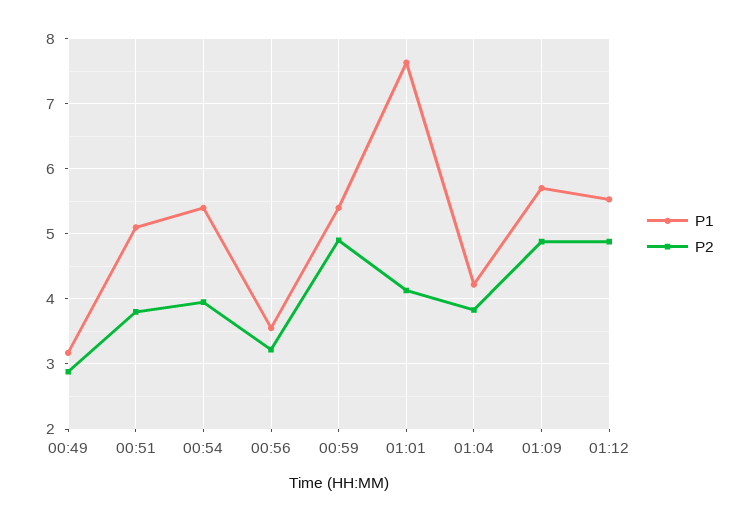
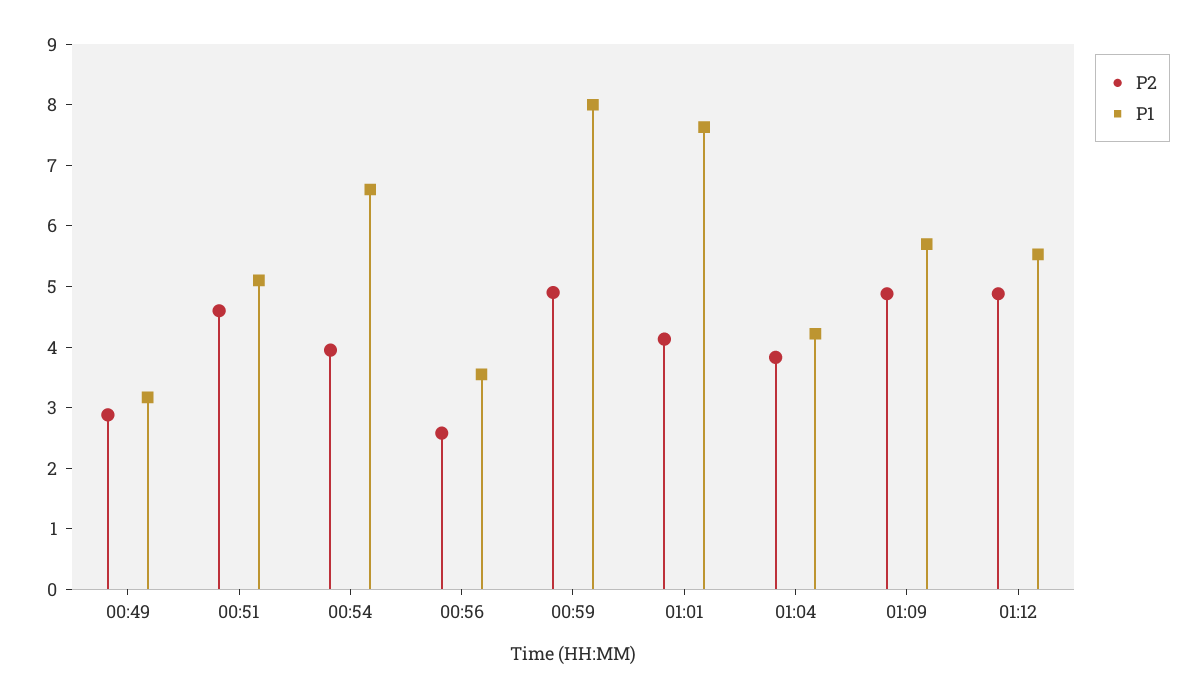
P2, 00:51: 3.8 -> 4.6
P1, 00:54: 5.4 -> 6.6
P2, 00:56: 3.2 -> 2.6
P1, 00:59: 5.4 -> 8

